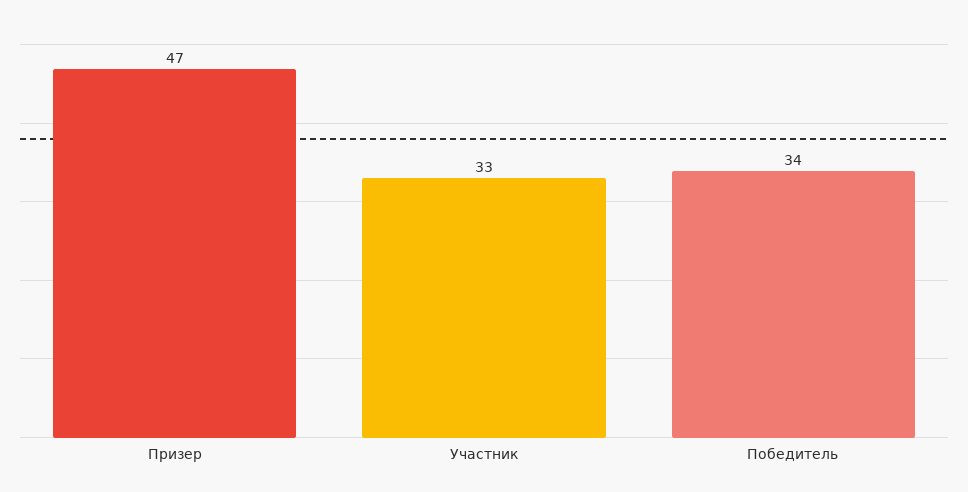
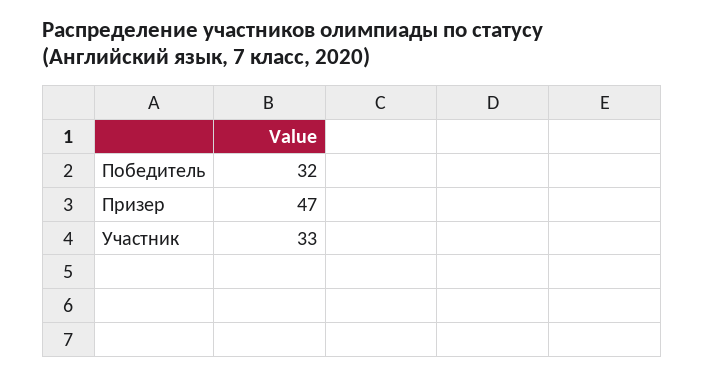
Победитель: 34 -> 32

